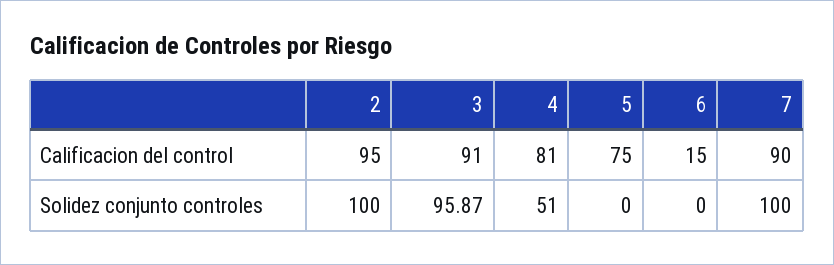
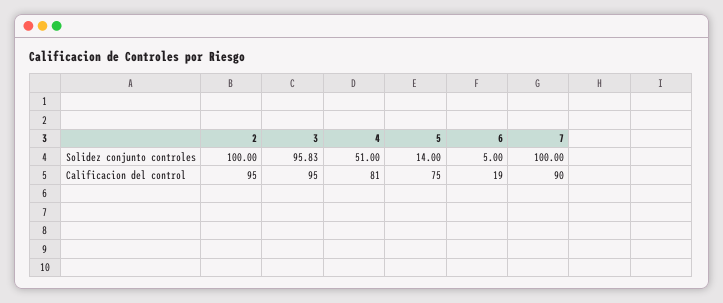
3, Calificacion del control: 91 -> 95
6, Calificacion del control: 15 -> 19
3, Solidez conjunto controles: 95.87 -> 95.83
5, Solidez conjunto controles: 0 -> 14
6, Solidez conjunto controles: 0 -> 5

